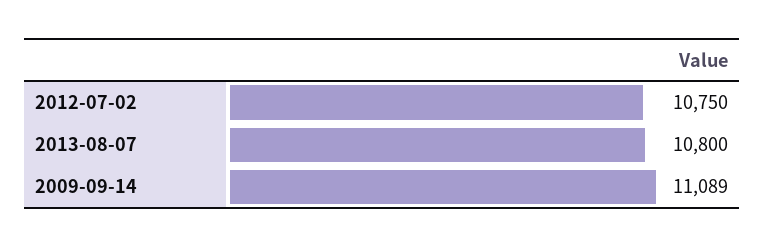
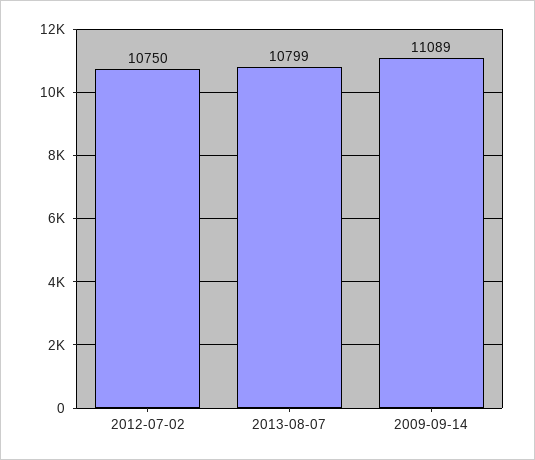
2013-08-07: 10800 -> 10799

